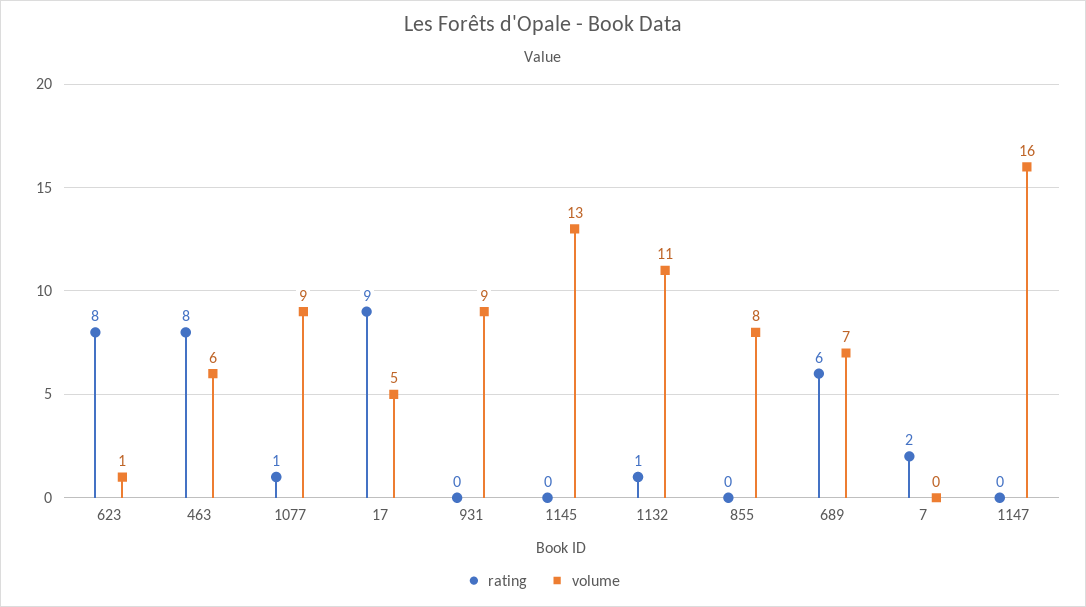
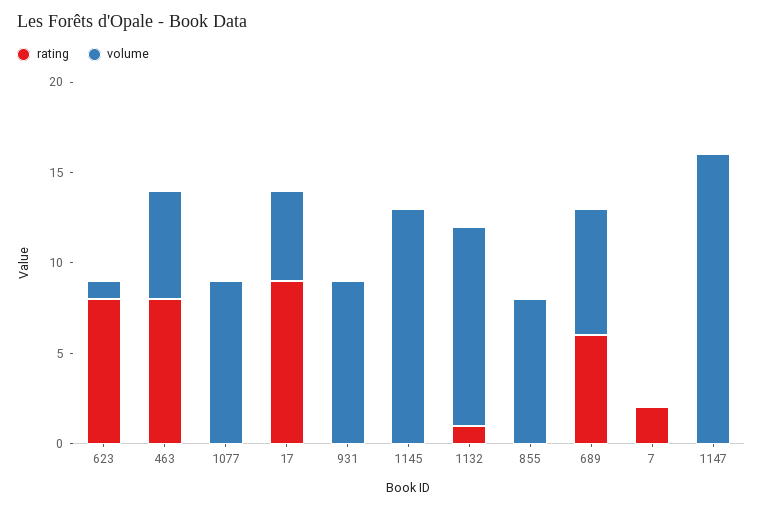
rating, 1077: 1 -> 0

